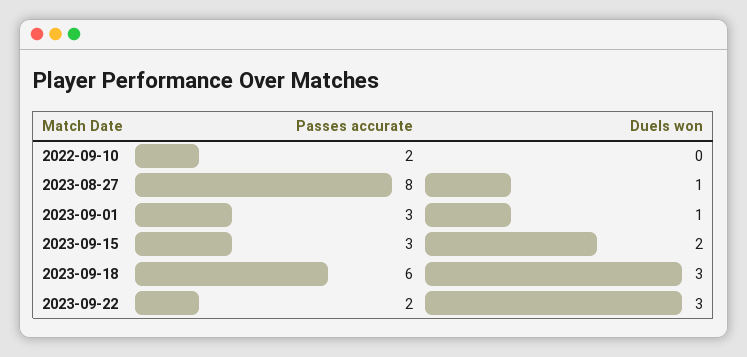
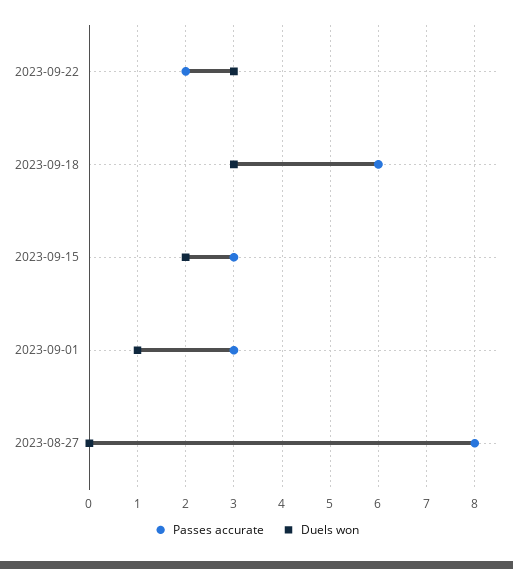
Passes accurate, 2022-09-10: 2 -> none
Duels won, 2022-09-10: 0 -> none
Duels won, 2023-08-27: 1 -> 0

